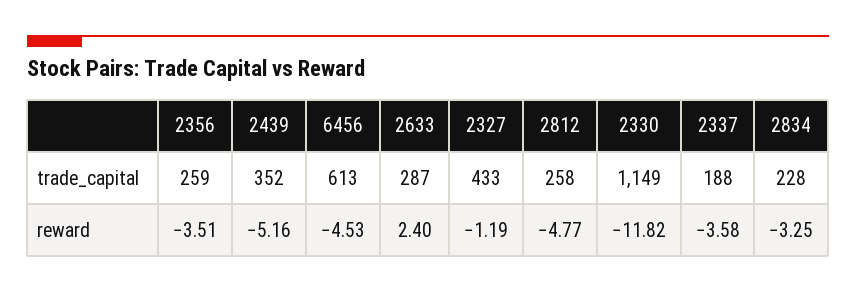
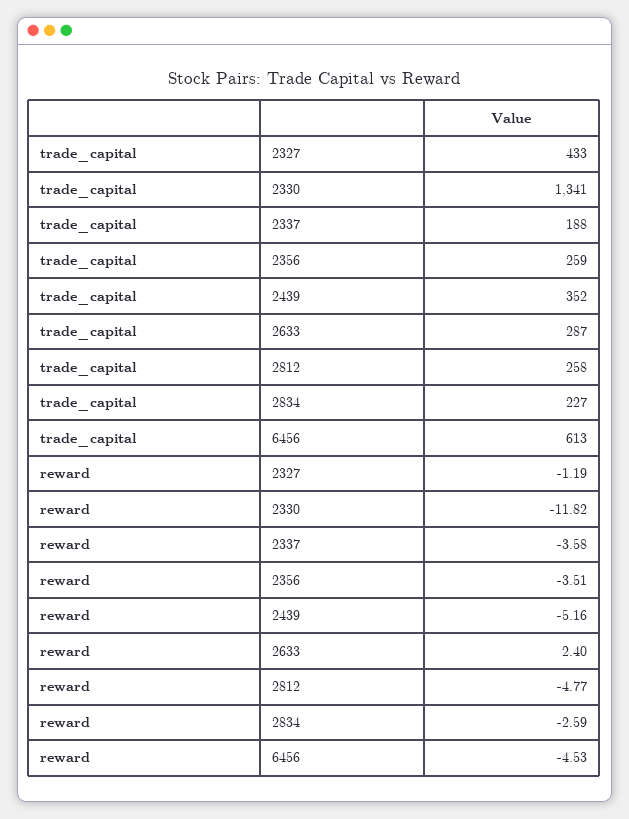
2330, trade_capital: 1149 -> 1341
2834, trade_capital: 228 -> 227
2834, reward: -3.25 -> -2.59

